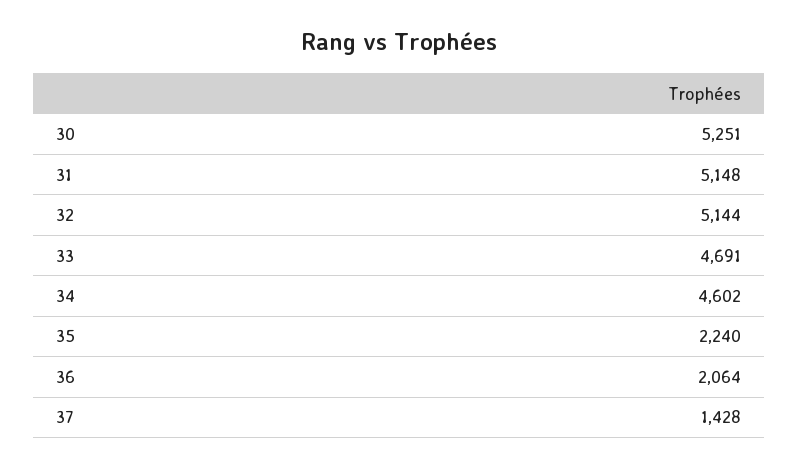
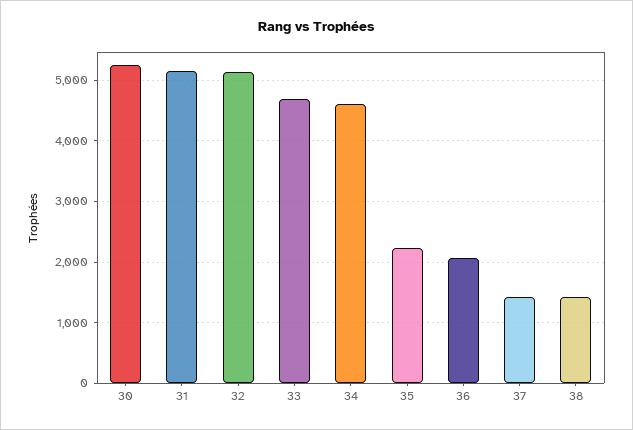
38: none -> 1400

